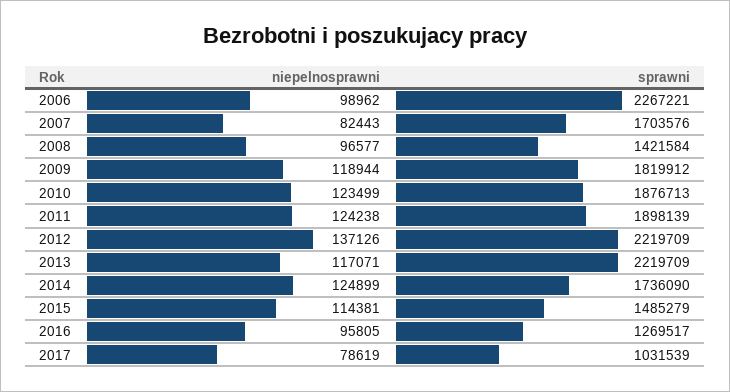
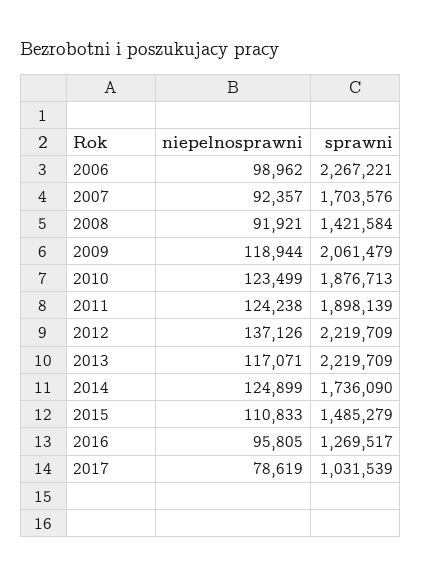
niepelnosprawni, 2007: 82443 -> 92357
niepelnosprawni, 2008: 96577 -> 91921
sprawni, 2009: 1819912 -> 2061479
niepelnosprawni, 2015: 114381 -> 110833

